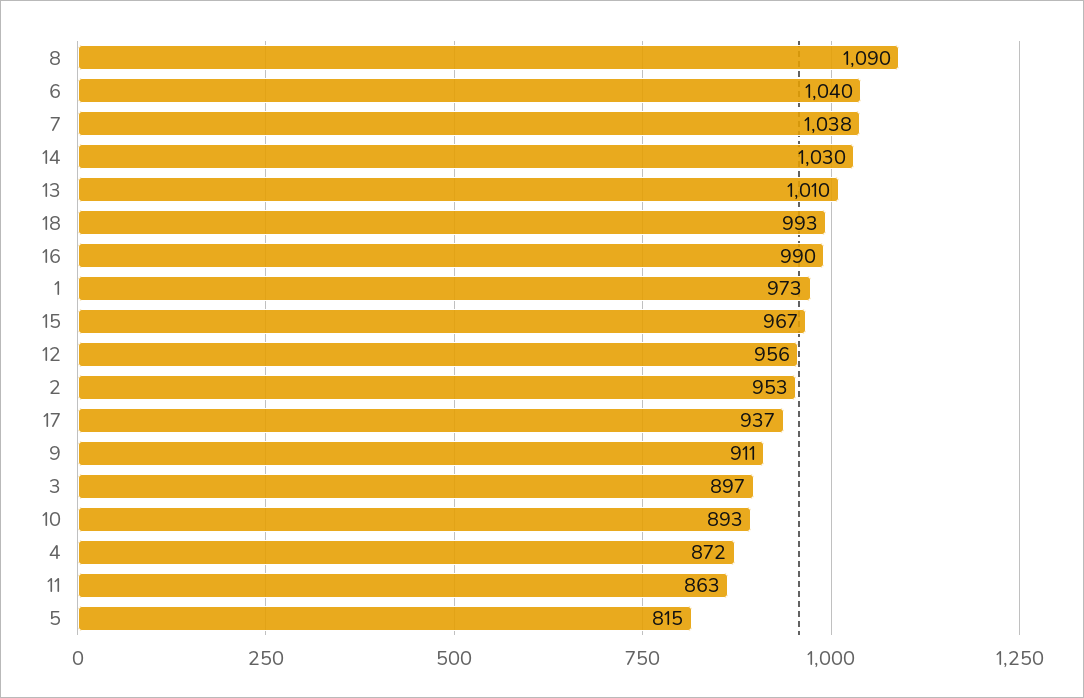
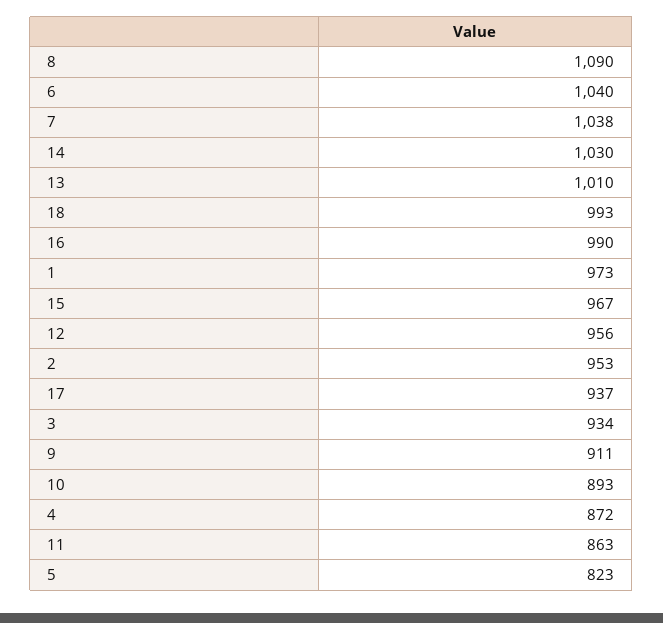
3: 897 -> 934
5: 815 -> 823

